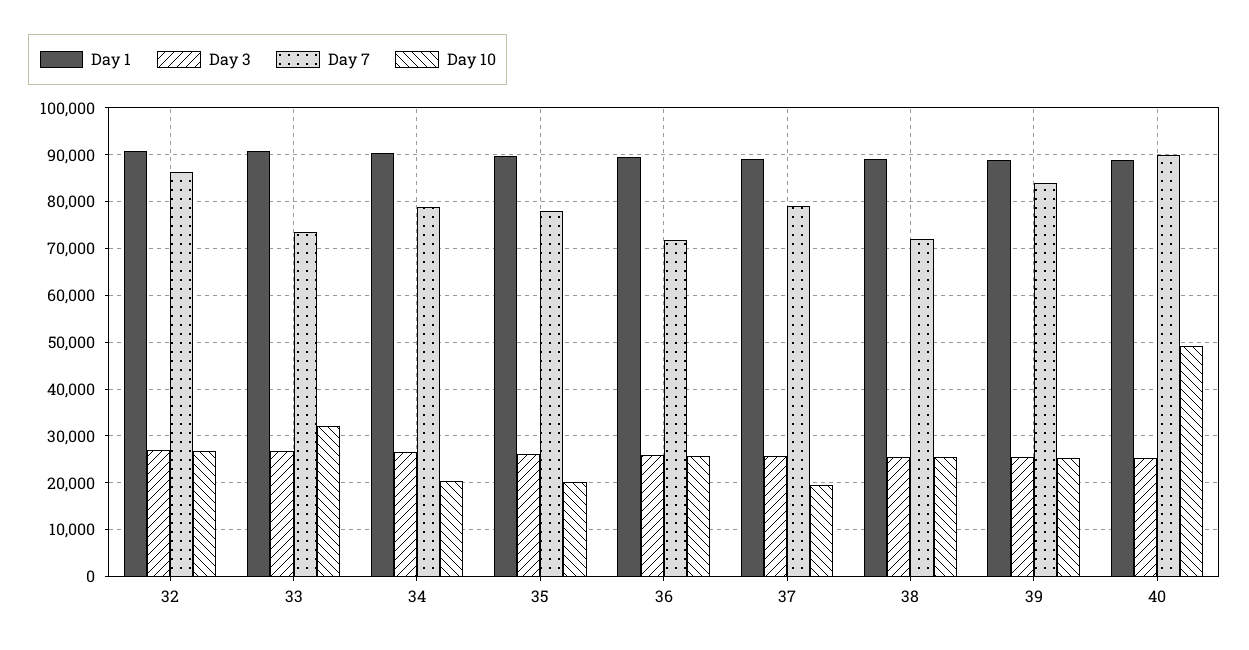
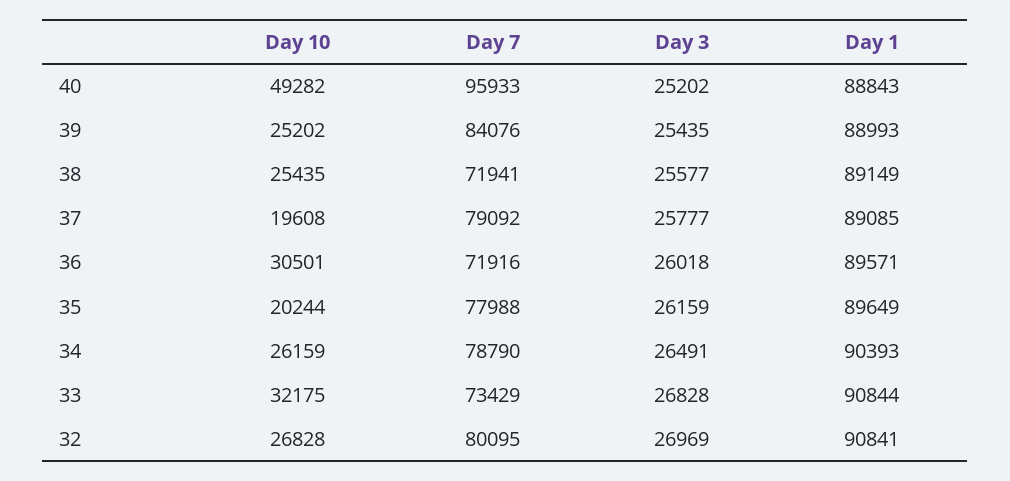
Day 7, 32: 86000 -> 80095
Day 10, 34: 20000 -> 26159
Day 10, 36: 26000 -> 30501
Day 7, 40: 90000 -> 95933

